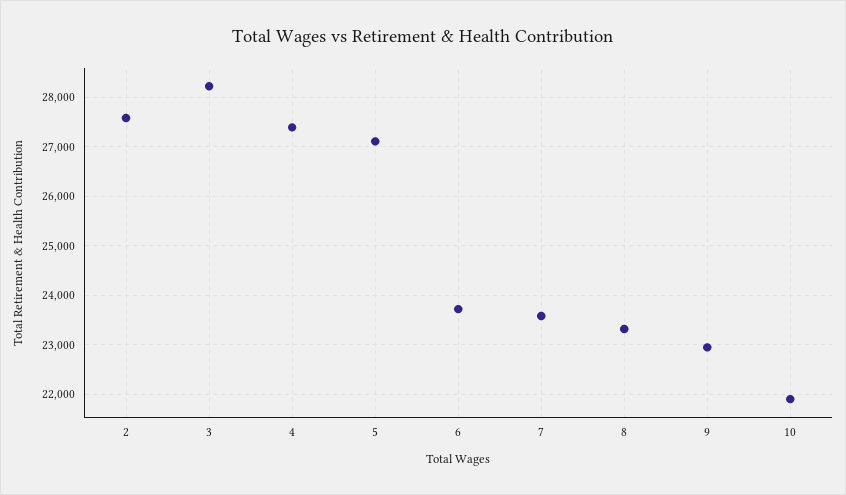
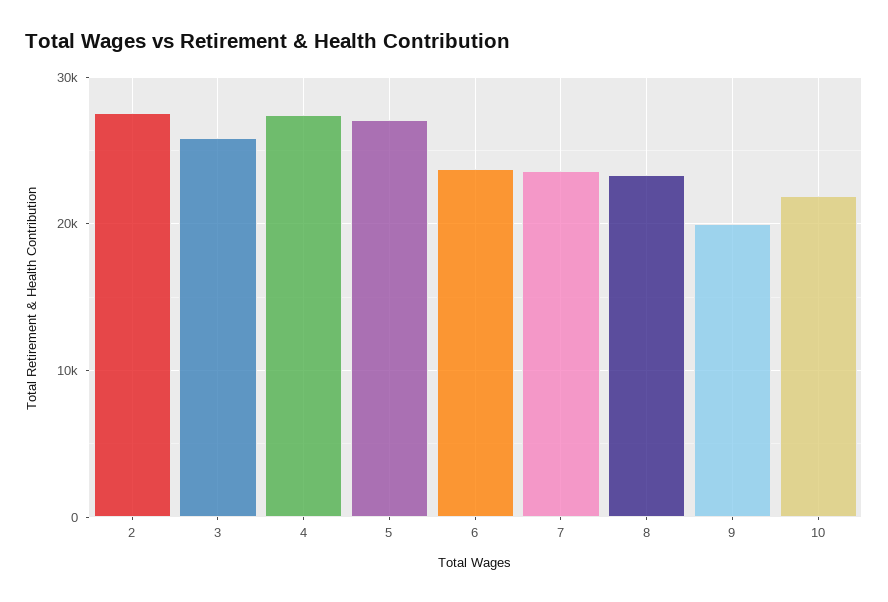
3: 28200 -> 26000
9: 23000 -> 20000

